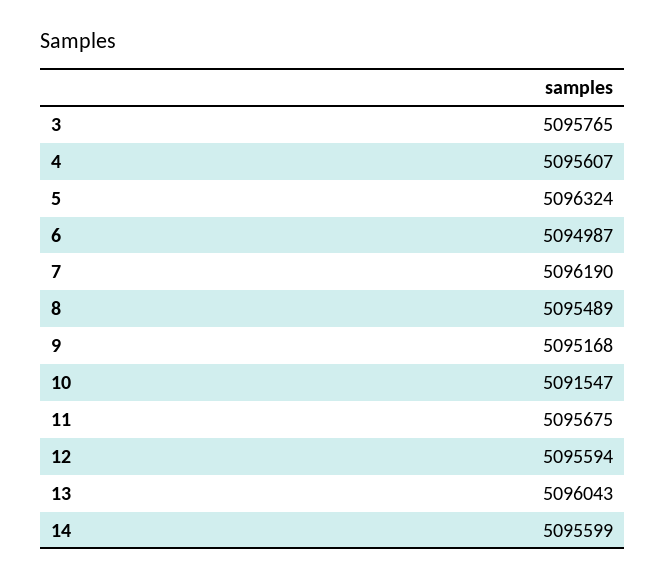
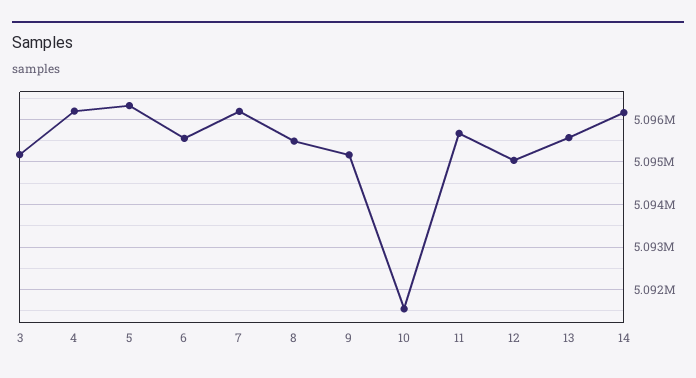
3: 5095765 -> 5095200
4: 5095607 -> 5096200
6: 5094987 -> 5095600
12: 5095594 -> 5095000
13: 5096043 -> 5095600
14: 5095599 -> 5096200

